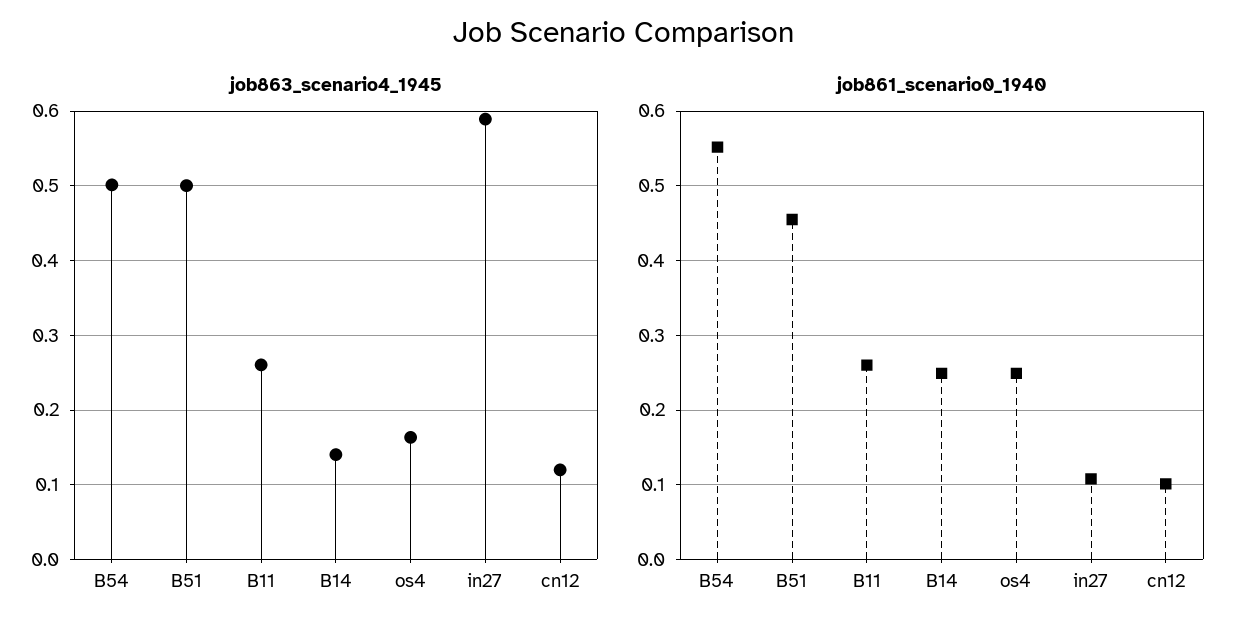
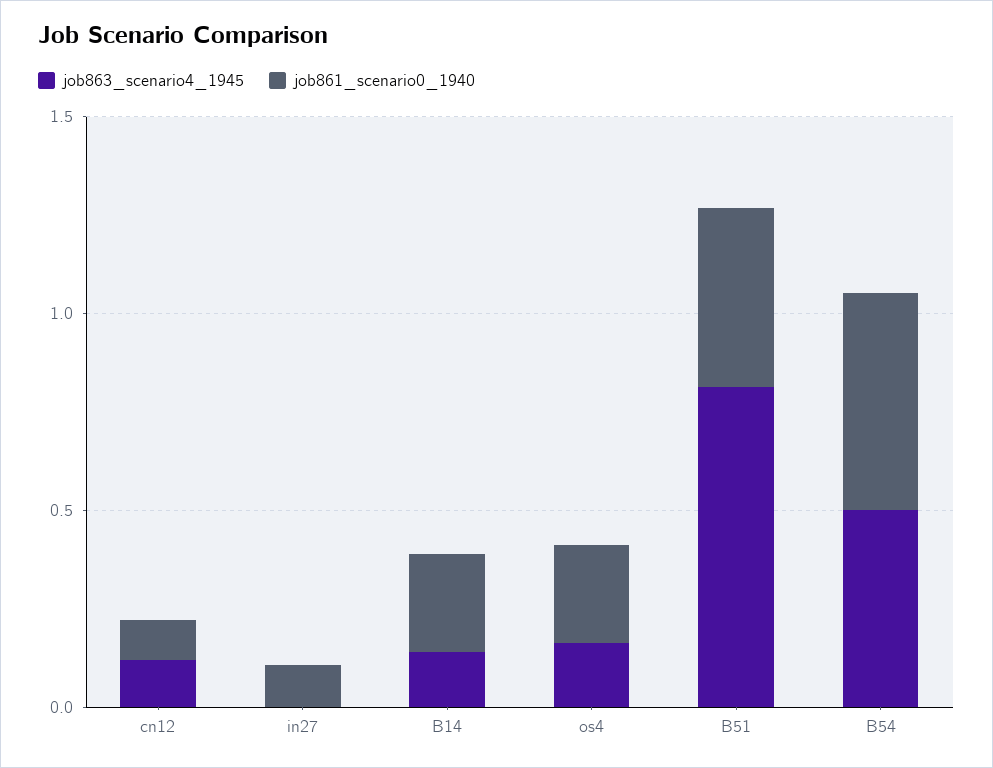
job863_scenario4_1945, B51: 0.5 -> 0.8
job863_scenario4_1945, B11: 0.26 -> none
job863_scenario4_1945, in27: 0.59 -> 0
job861_scenario0_1940, B11: 0.26 -> none

